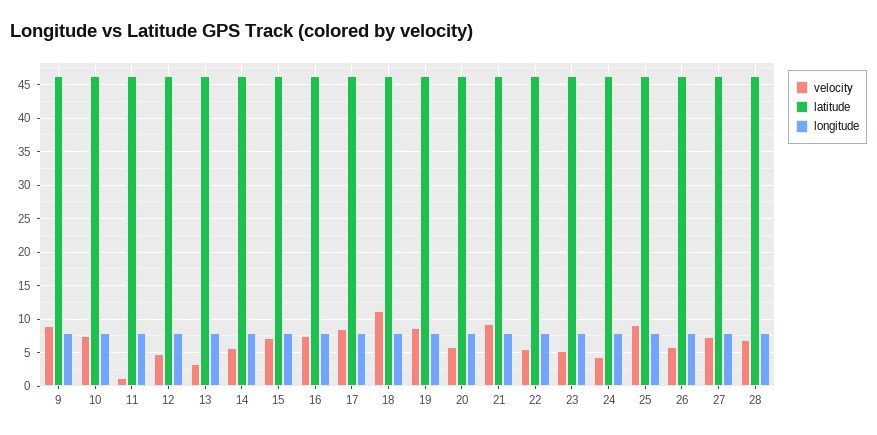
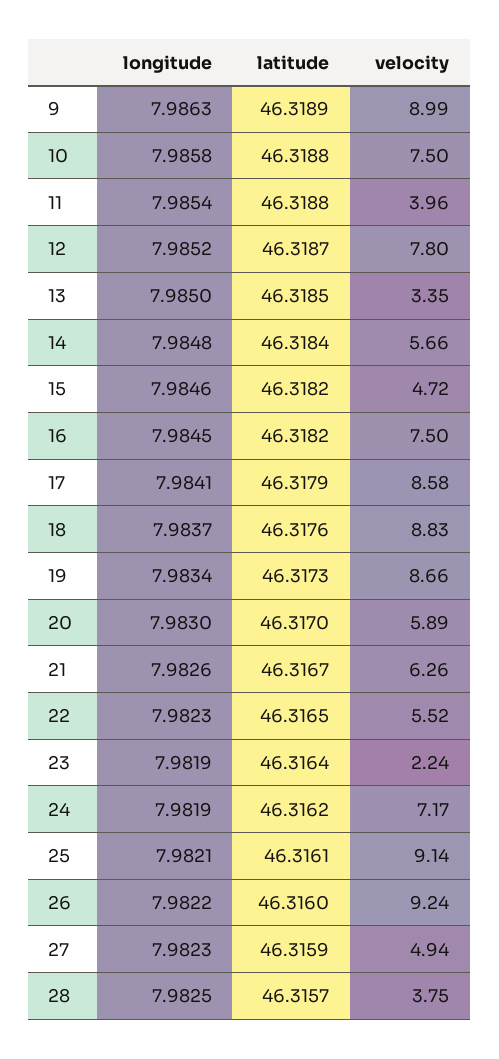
velocity, 11: 1 -> 3.96
velocity, 12: 5 -> 7.8
velocity, 15: 7 -> 4.72
velocity, 18: 11 -> 8.83
velocity, 21: 9 -> 6.26
velocity, 23: 5 -> 2.24
velocity, 24: 4 -> 7.17
velocity, 26: 6 -> 9.24
velocity, 27: 7 -> 4.94
velocity, 28: 7 -> 3.75

